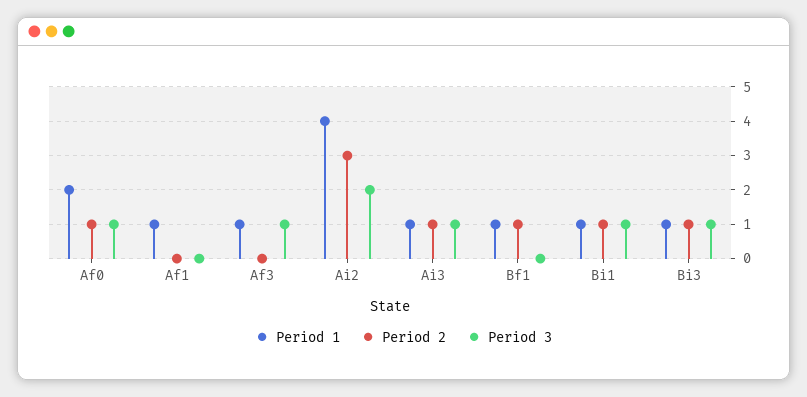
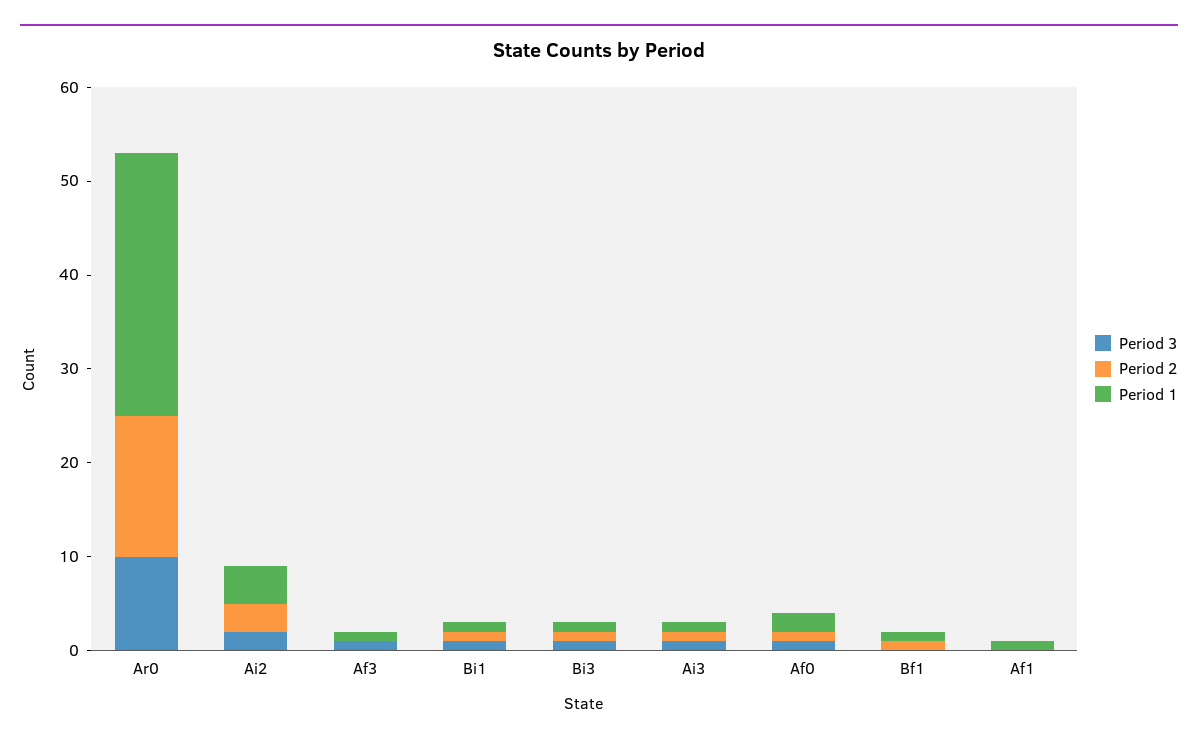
Period 3, Ar0: none -> 10
Period 2, Ar0: none -> 15
Period 1, Ar0: none -> 28

